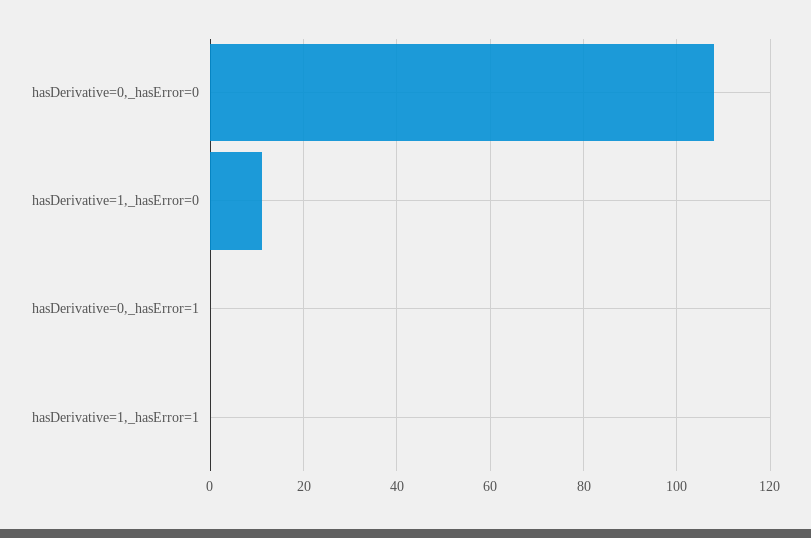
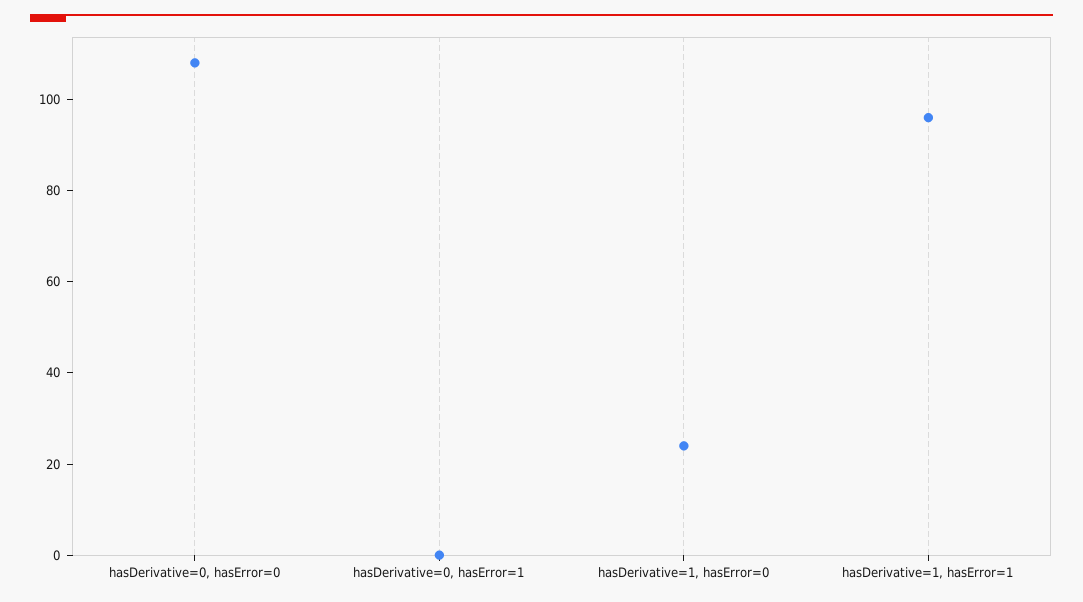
hasDerivative=1,_hasError=0: 10 -> 25
hasDerivative=1,_hasError=1: 0 -> 95

